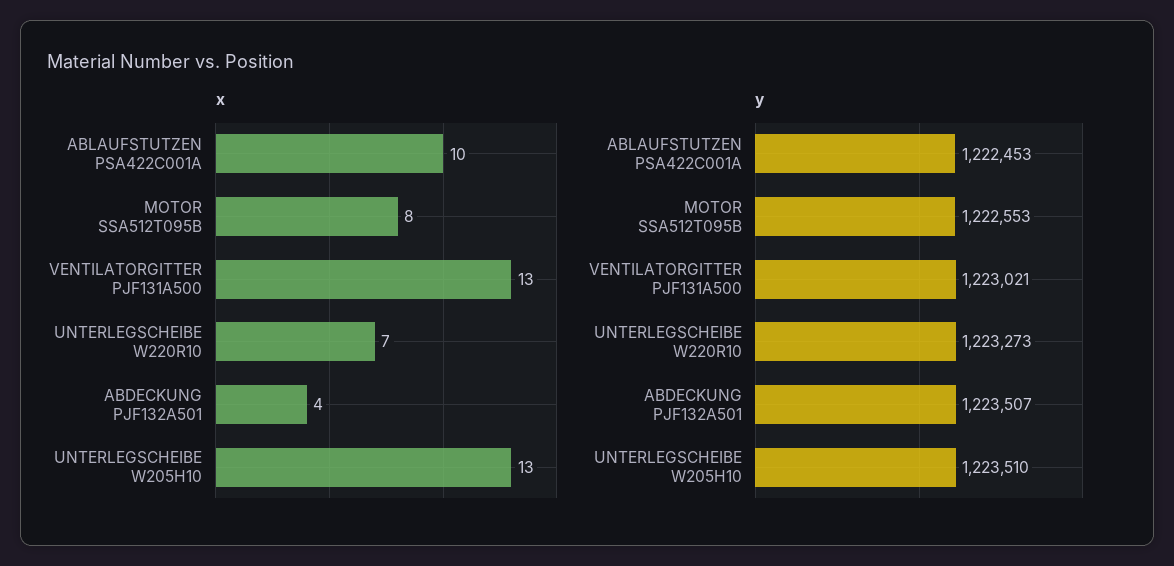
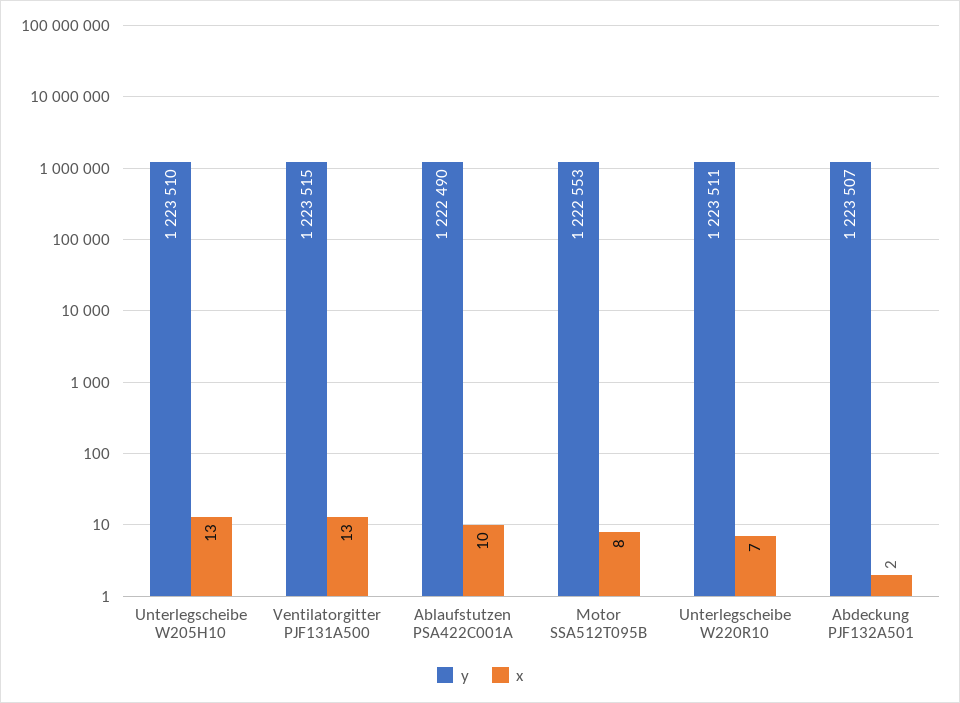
x, ABDECKUNG PJF132A501: 4 -> 2
y, ABLAUFSTUTZEN PSA422C001A: 1222453 -> 1222490
y, VENTILATORGITTER PJF131A500: 1223021 -> 1223515
y, UNTERLEGSCHEIBE W220R10: 1223273 -> 1223511

